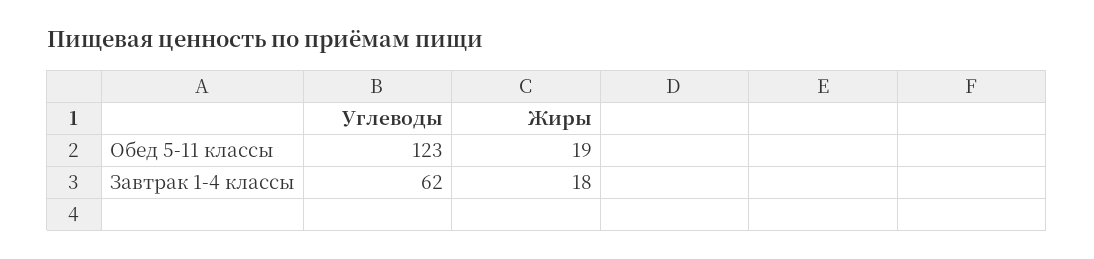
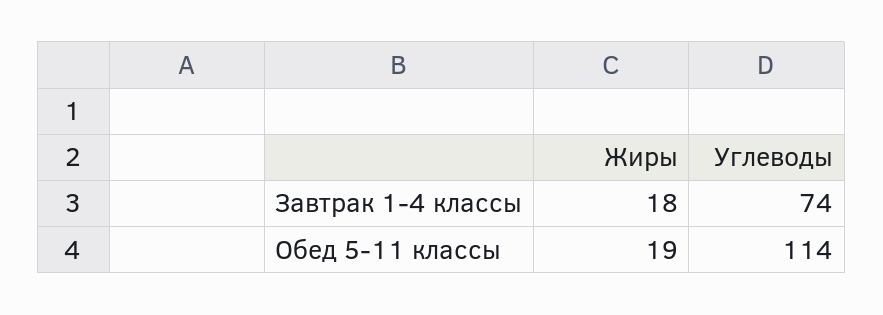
Углеводы, Обед 5-11 классы: 123 -> 114
Углеводы, Завтрак 1-4 классы: 62 -> 74

